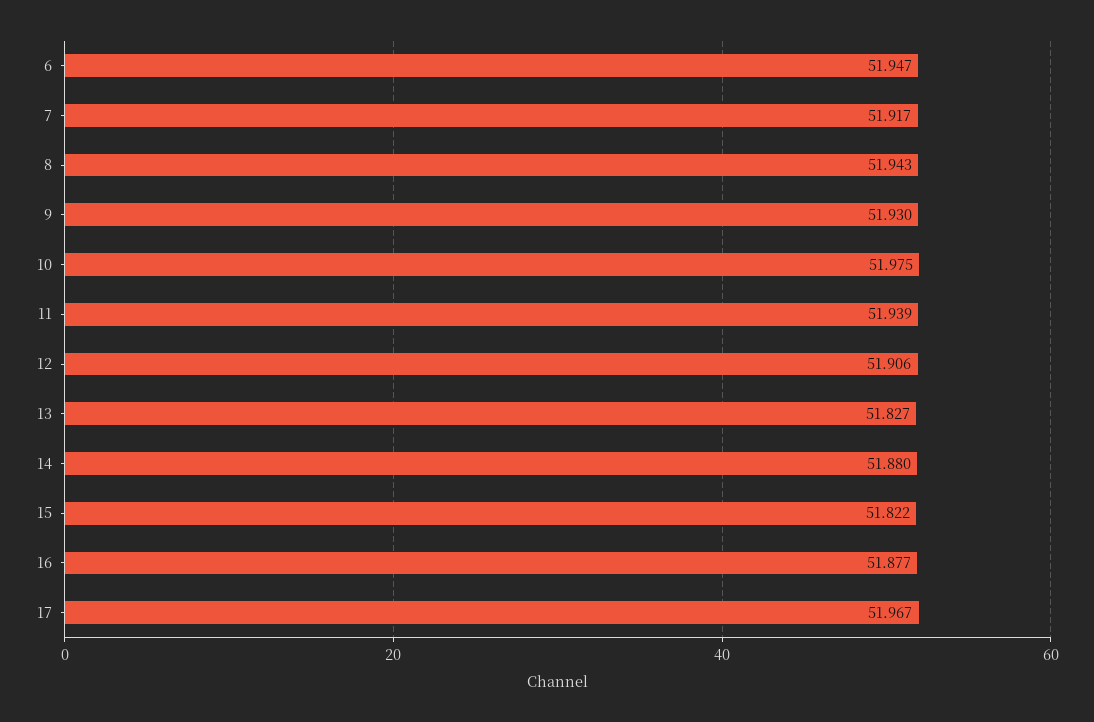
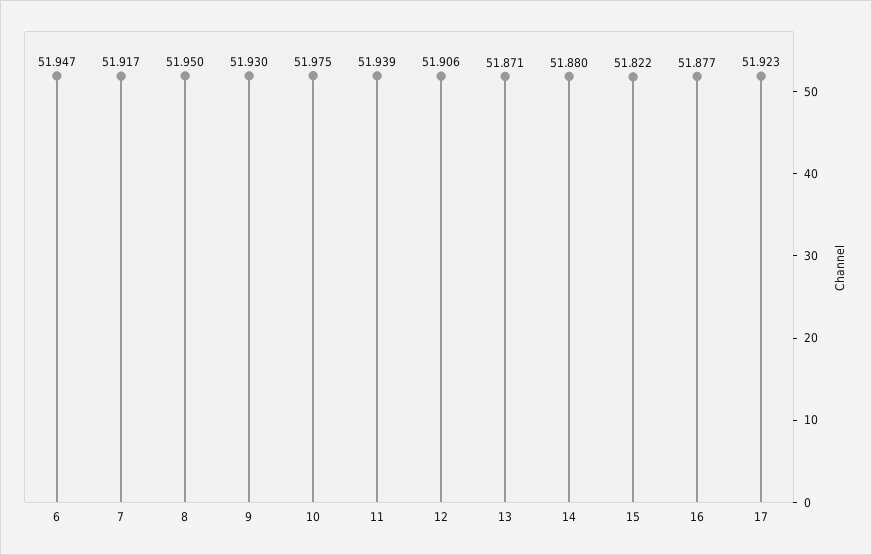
8: 51.943 -> 51.95
13: 51.827 -> 51.871
17: 51.967 -> 51.923

